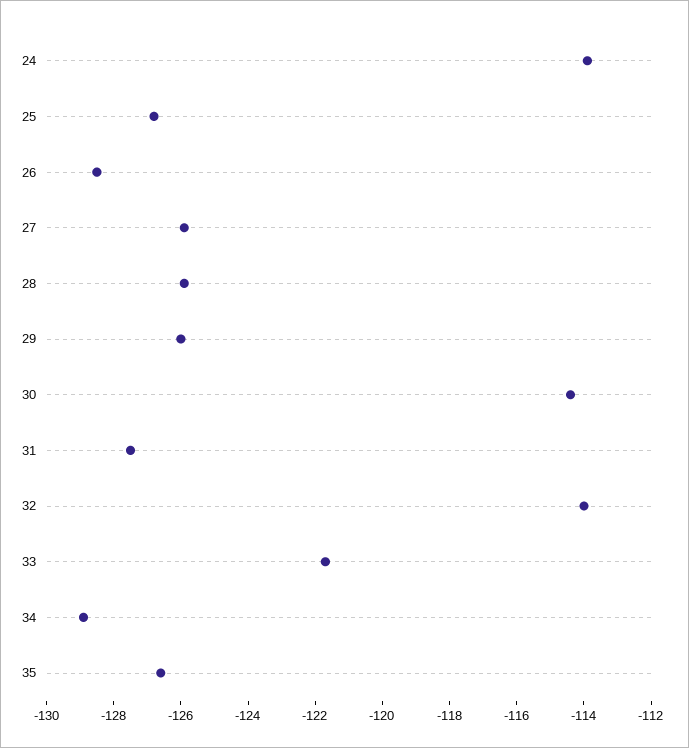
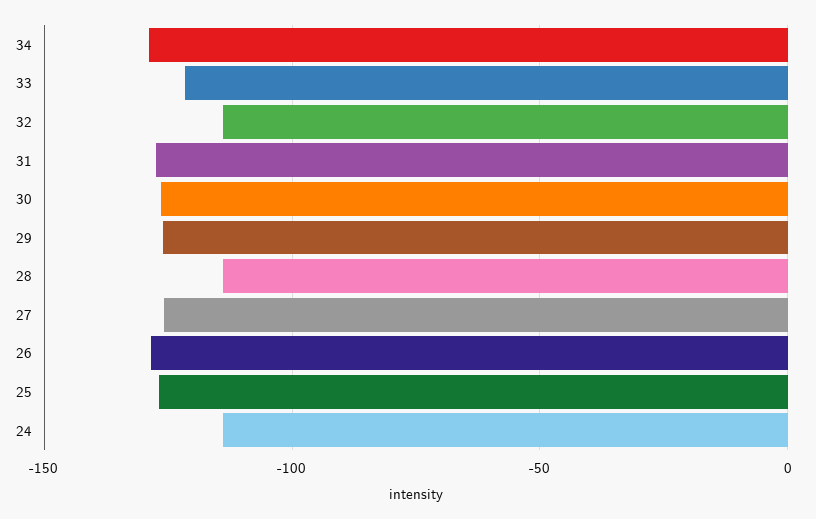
28: -126 -> -115
30: -114.5 -> -125
35: -126.5 -> none

